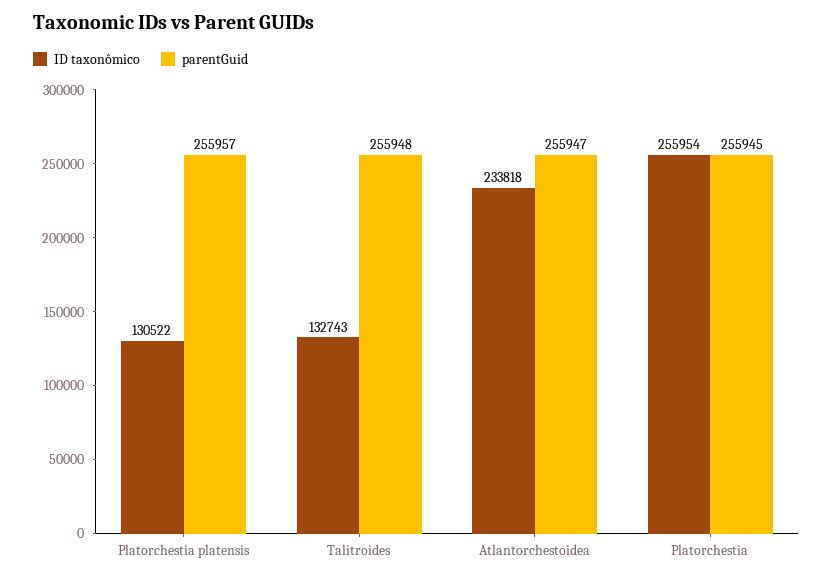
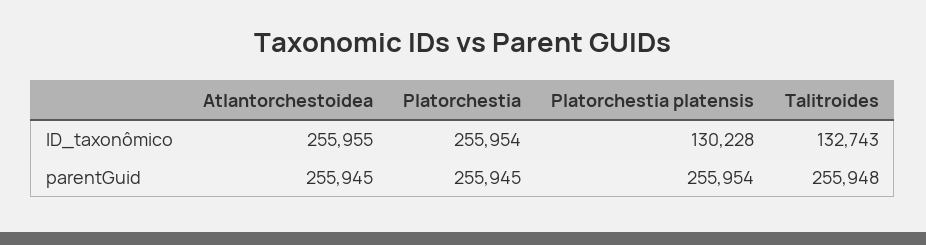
ID taxonômico, Platorchestia platensis: 130522 -> 130228
parentGuid, Platorchestia platensis: 255957 -> 255954
ID taxonômico, Atlantorchestoidea: 233818 -> 255955
parentGuid, Atlantorchestoidea: 255947 -> 255945

